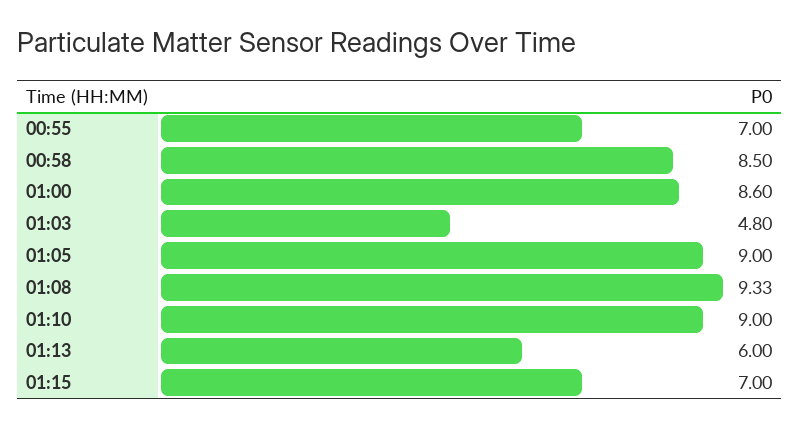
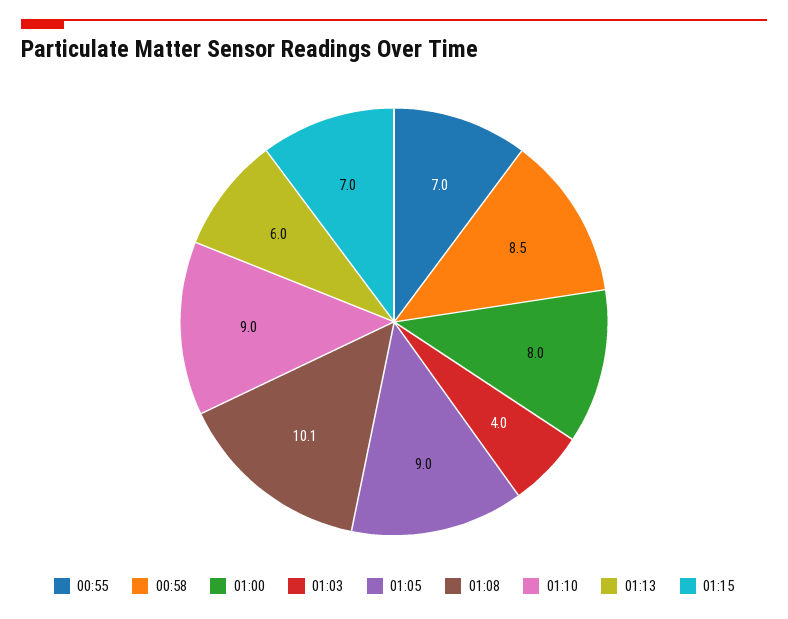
01:00: 8.6 -> 8
01:03: 4.8 -> 4
01:08: 9.33 -> 10.1

